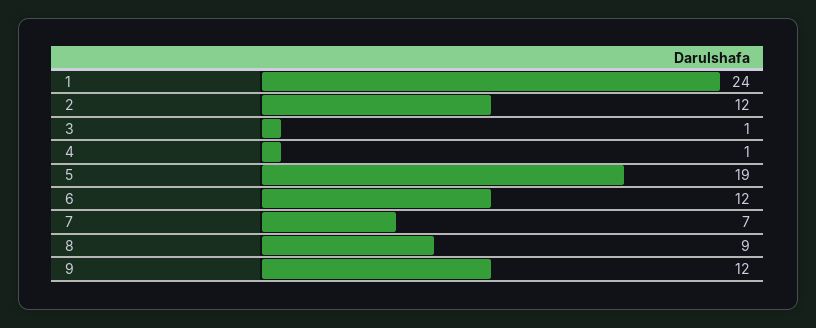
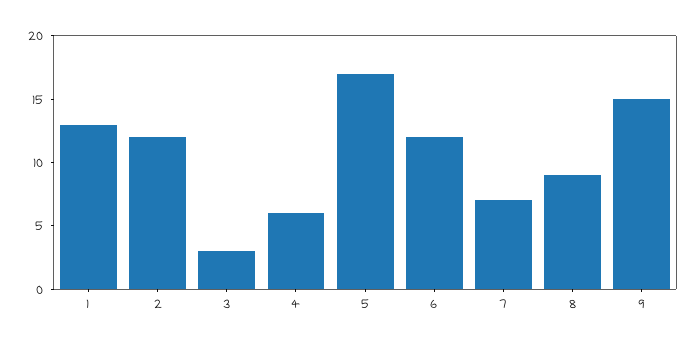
1: 24 -> 13
3: 1 -> 3
4: 1 -> 6
5: 19 -> 17
9: 12 -> 15

